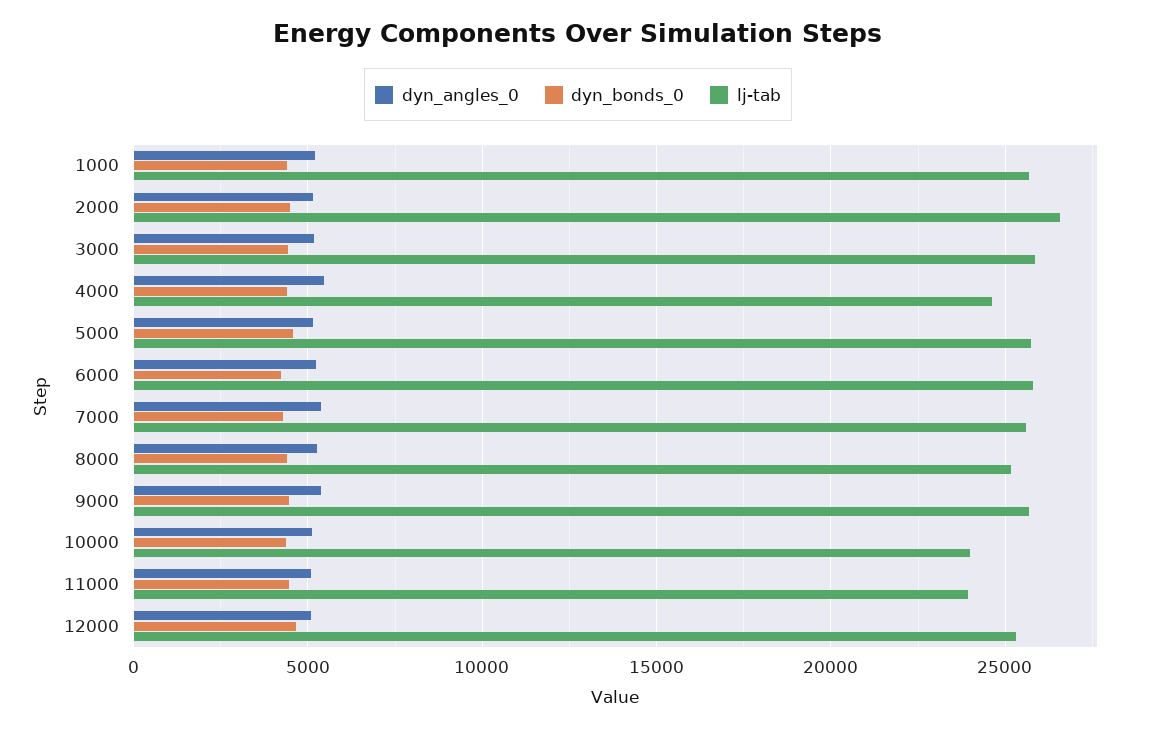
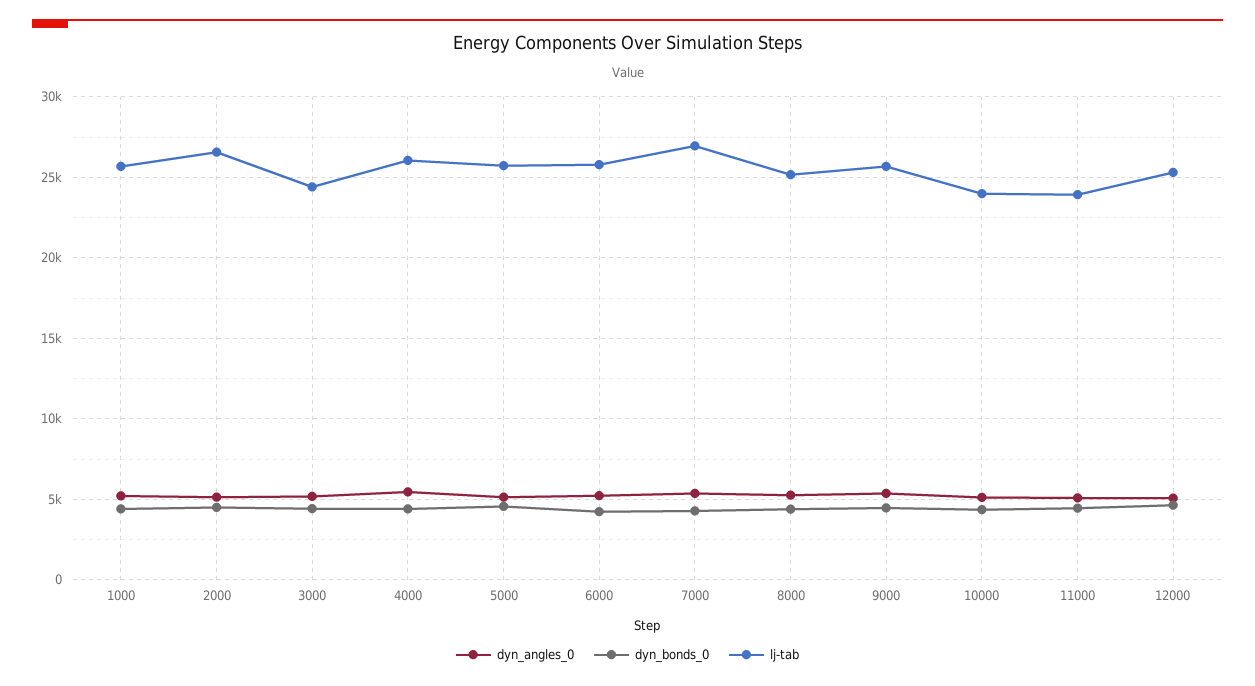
lj-tab, 3000: 26000 -> 24500
lj-tab, 4000: 24500 -> 26000
lj-tab, 7000: 25500 -> 27000

